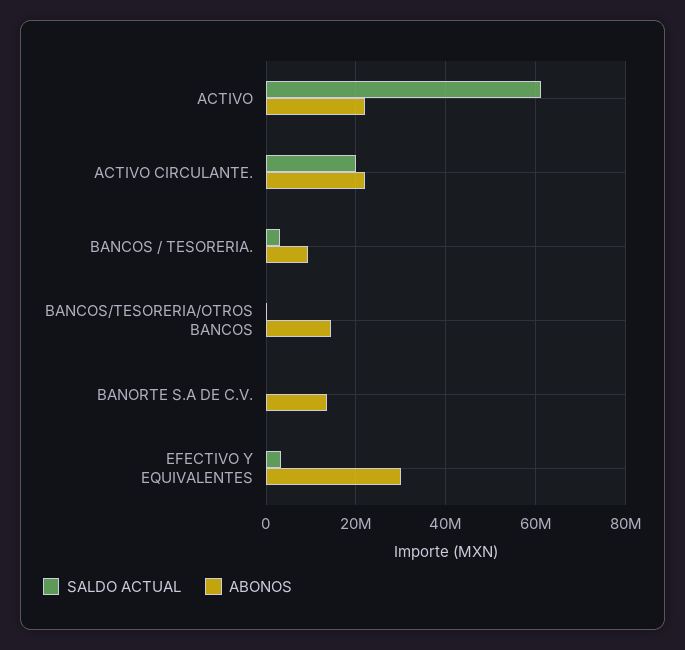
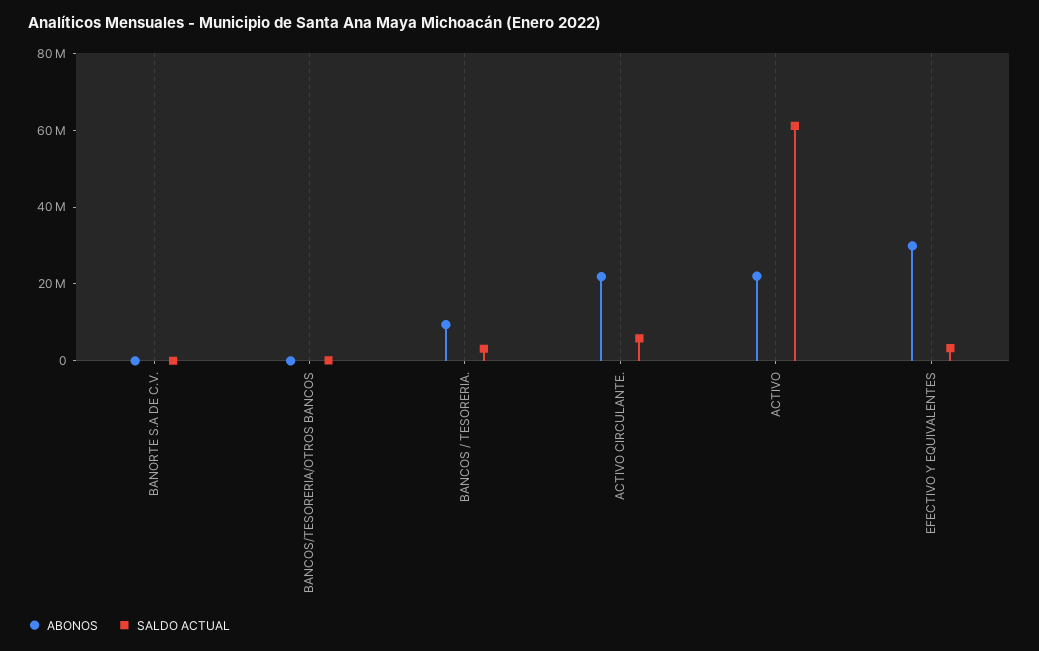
SALDO ACTUAL, ACTIVO CIRCULANTE.: 20000000 -> 5000000
ABONOS, BANCOS/TESORERIA/OTROS BANCOS: 14000000 -> 0
ABONOS, BANORTE S.A DE C.V.: 14000000 -> 0

